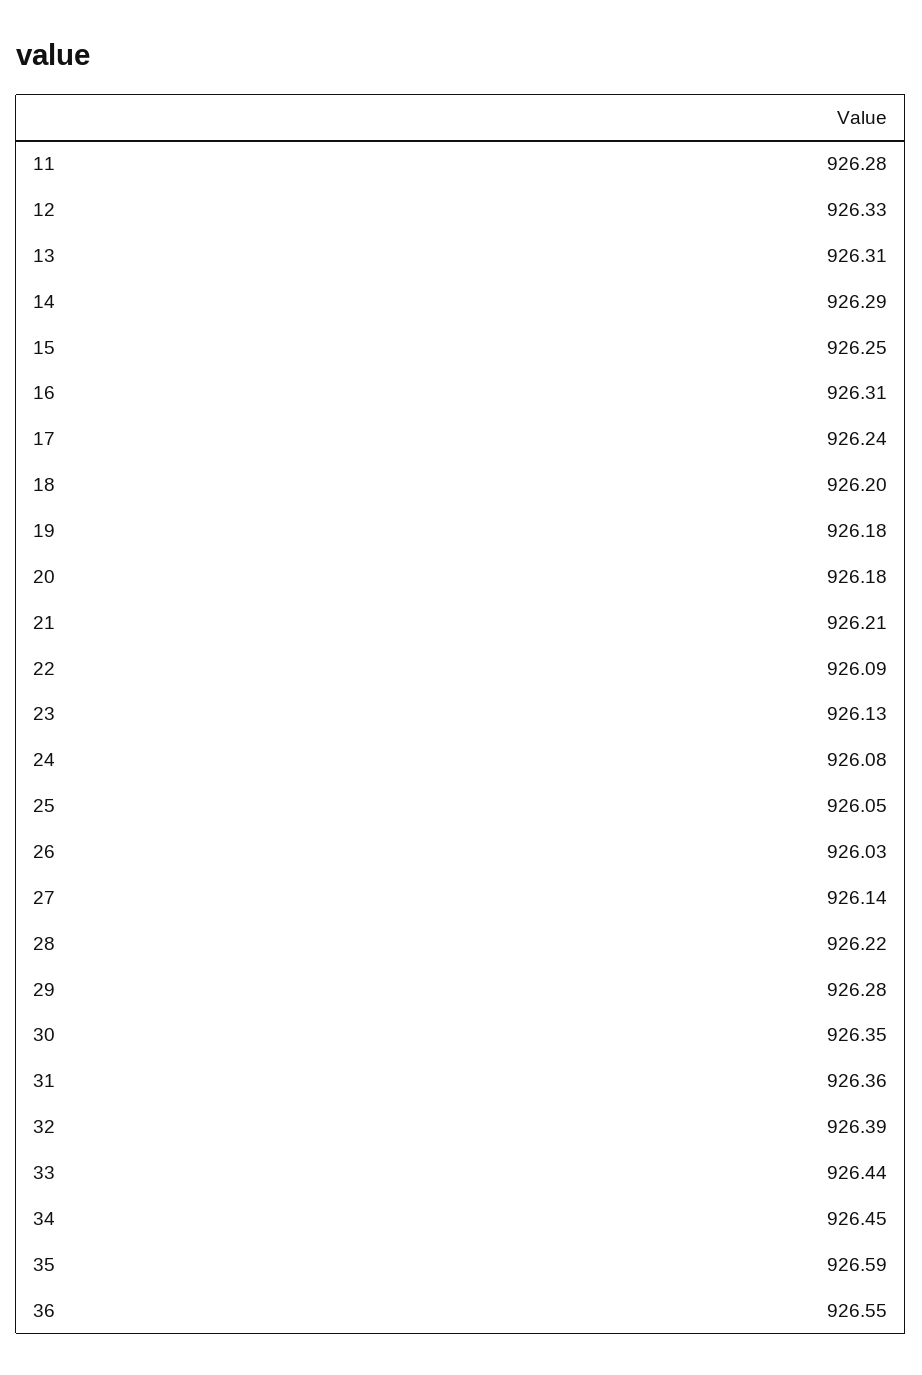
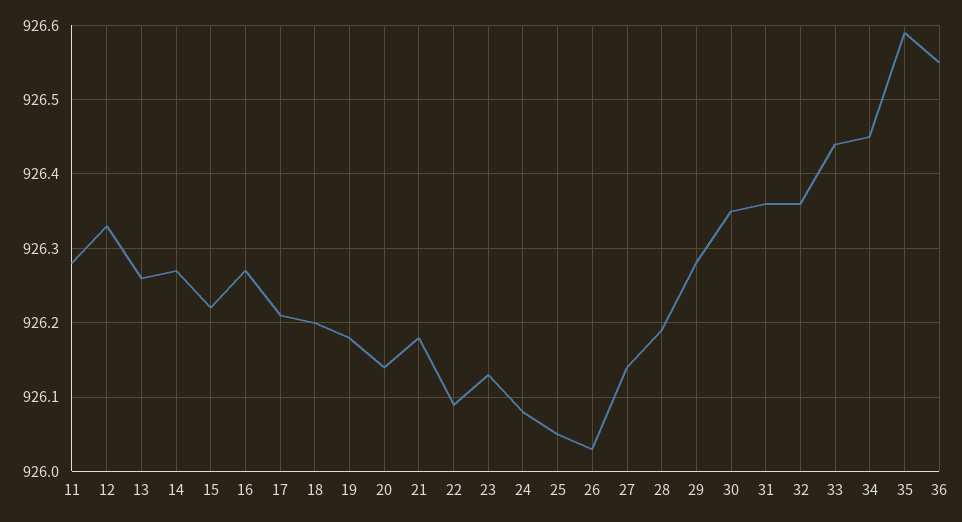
13: 926.31 -> 926.26
14: 926.29 -> 926.27
15: 926.25 -> 926.22
16: 926.31 -> 926.27
17: 926.24 -> 926.21
20: 926.18 -> 926.14
21: 926.21 -> 926.18
28: 926.22 -> 926.19
32: 926.39 -> 926.36

